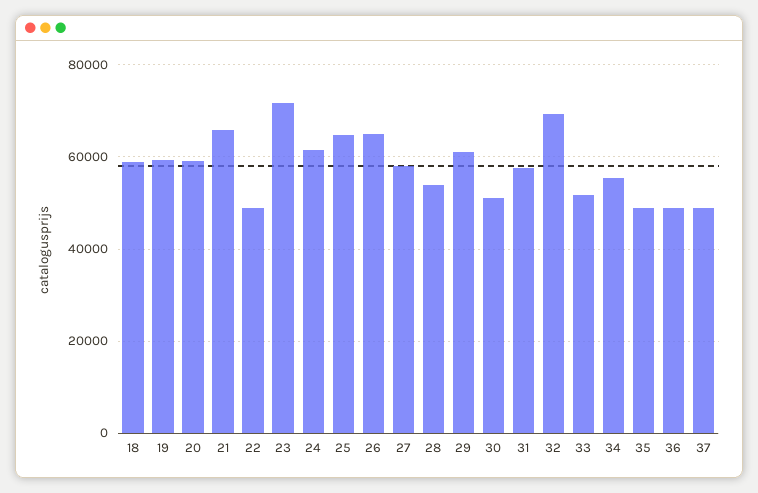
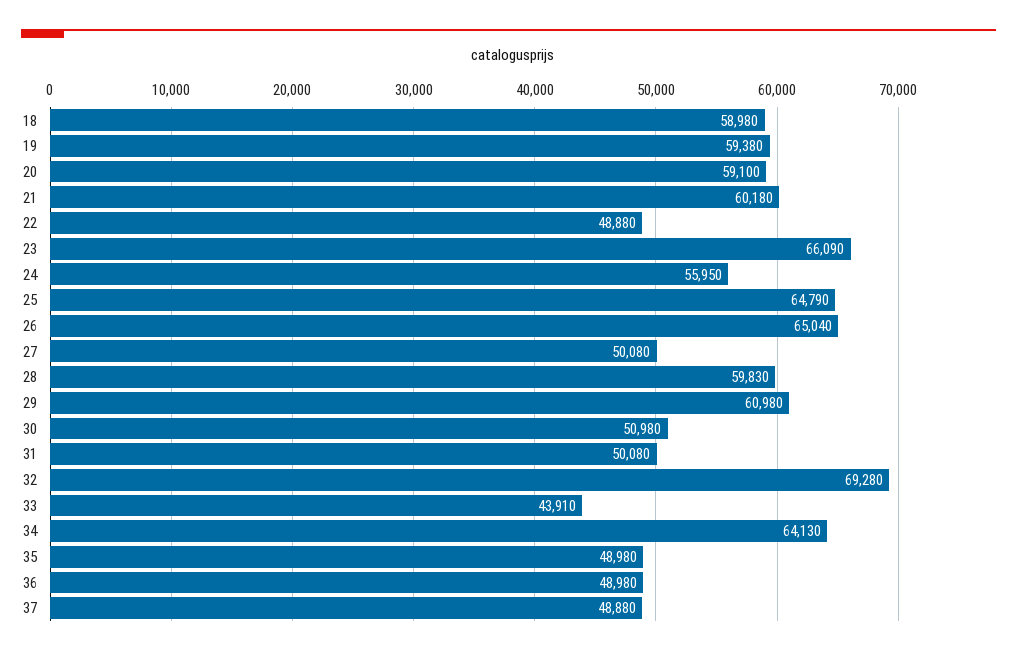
21: 66000 -> 60180
23: 72000 -> 66090
24: 62000 -> 55950
27: 58000 -> 50080
28: 54000 -> 59830
31: 58000 -> 50080
33: 52000 -> 43910
34: 56000 -> 64130

